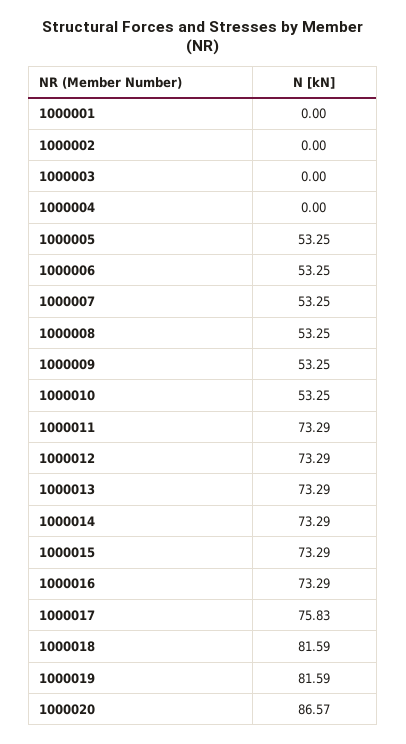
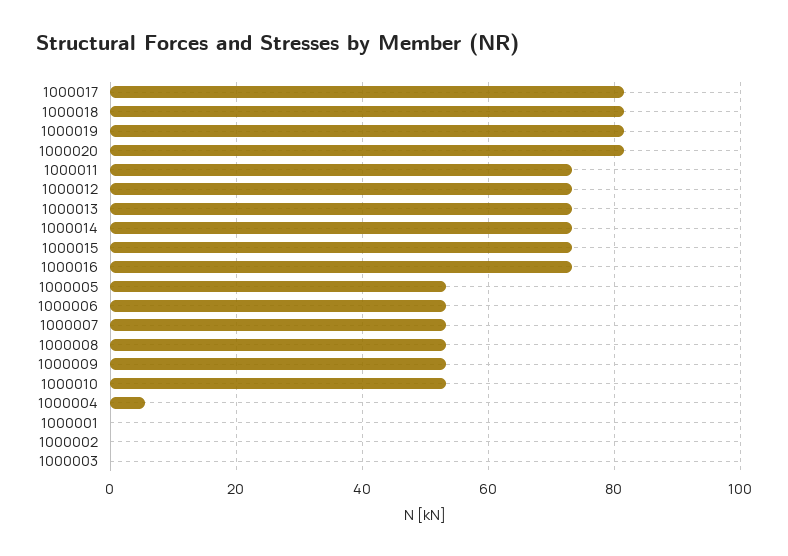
1000004: 0 -> 6
1000017: 75.83 -> 82
1000020: 86.57 -> 82

